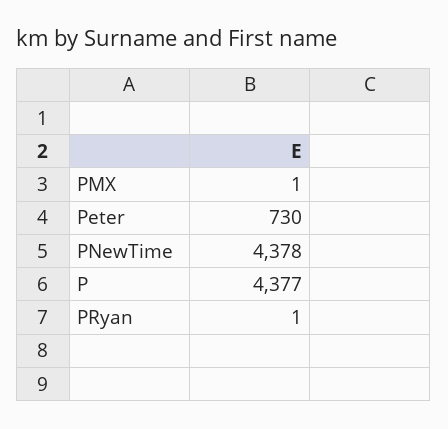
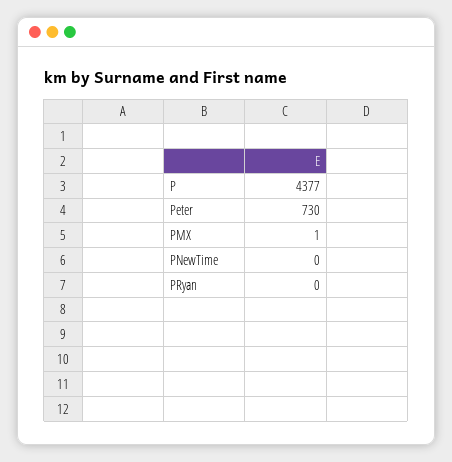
PNewTime: 4378 -> 0
PRyan: 1 -> 0

